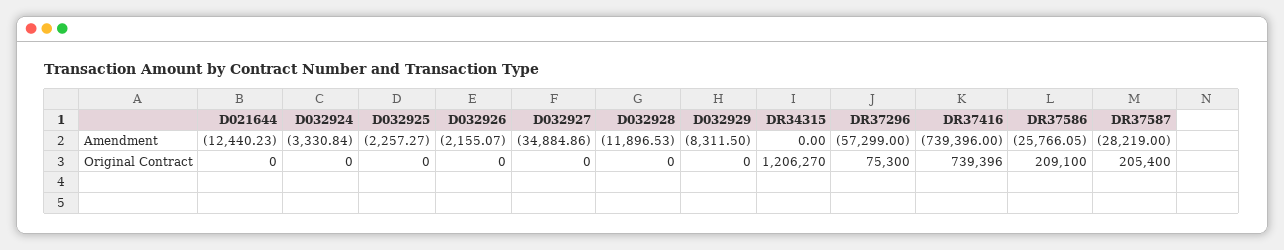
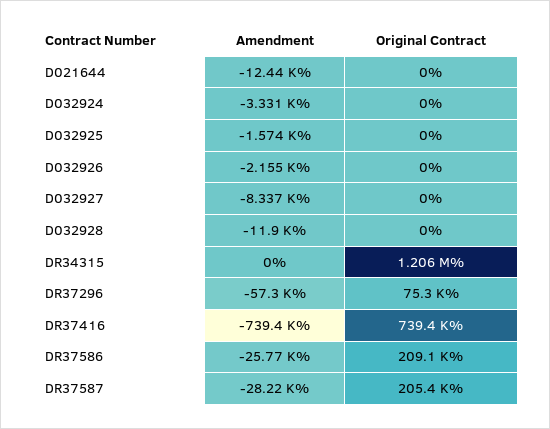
D032925, Amendment: -2257.27 -> -1574
D032927, Amendment: -34884.86 -> -8337
D032929, Amendment: -8311.5 -> none
D032929, Original Contract: 0 -> none

